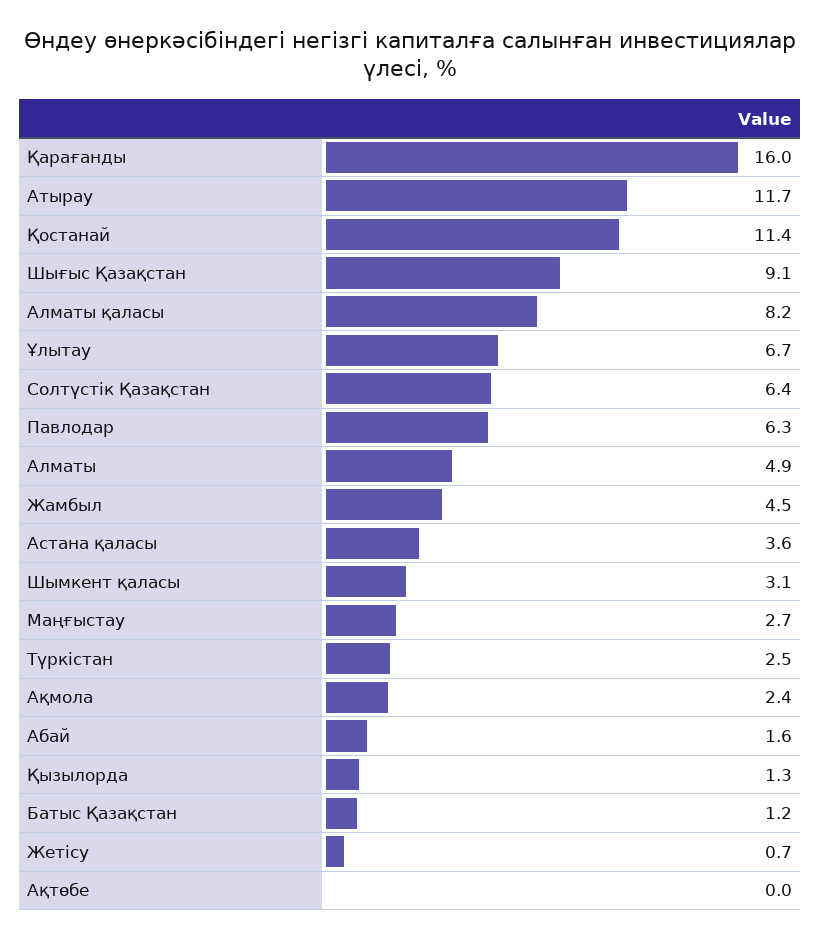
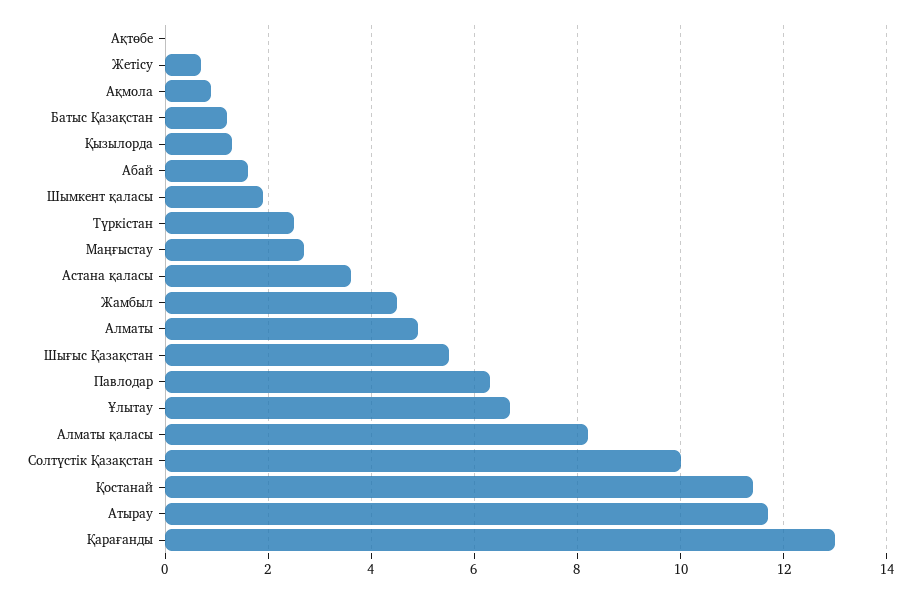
Қарағанды: 16 -> 13
Шығыс Қазақстан: 9.1 -> 5.5
Солтүстік Қазақстан: 6.4 -> 10
Шымкент қаласы: 3.1 -> 2
Ақмола: 2.4 -> 1

